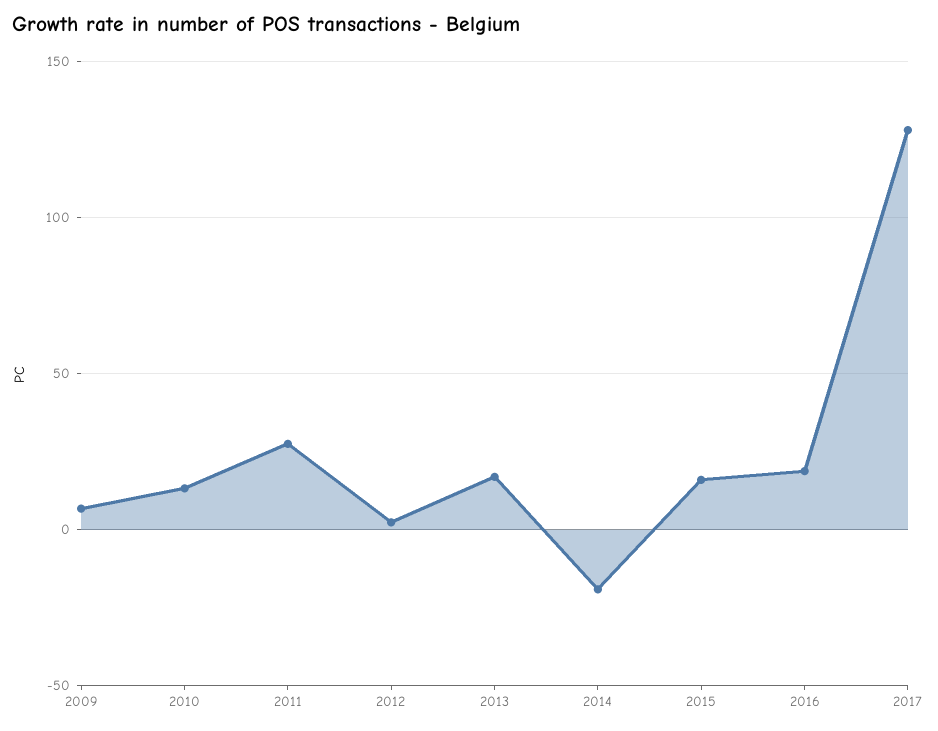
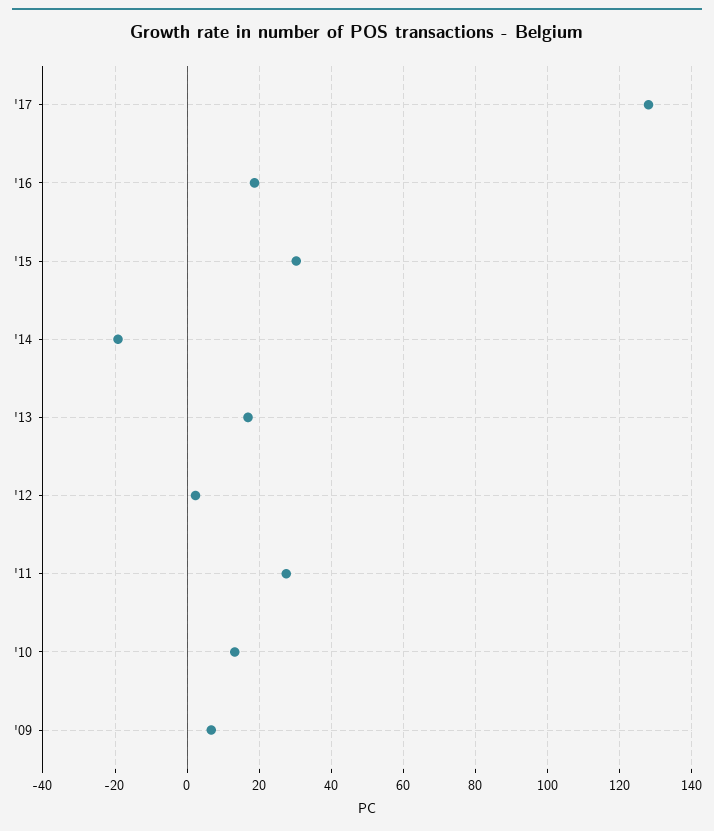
2015: 15 -> 30

